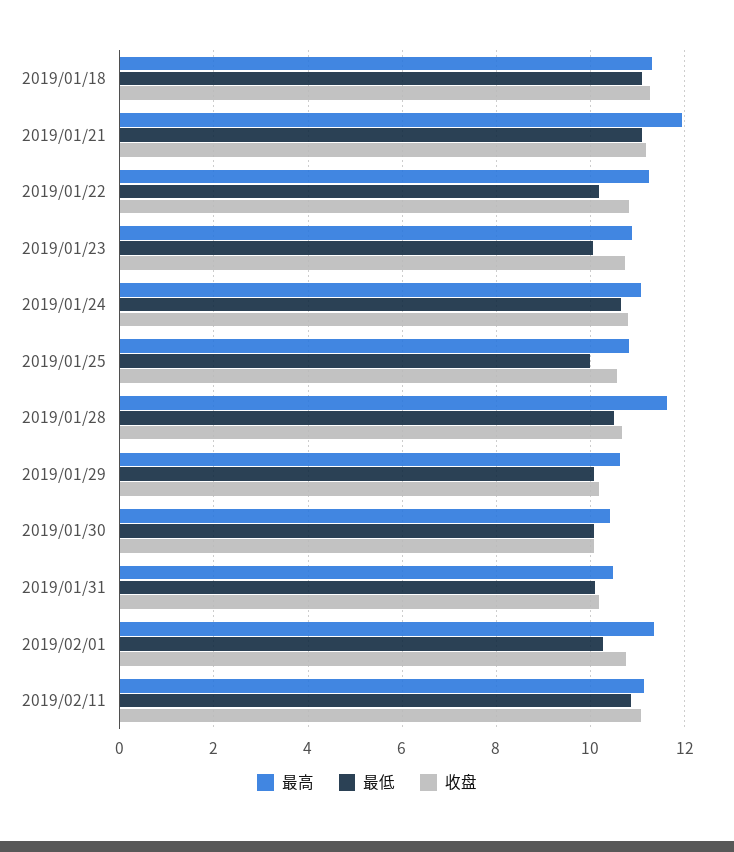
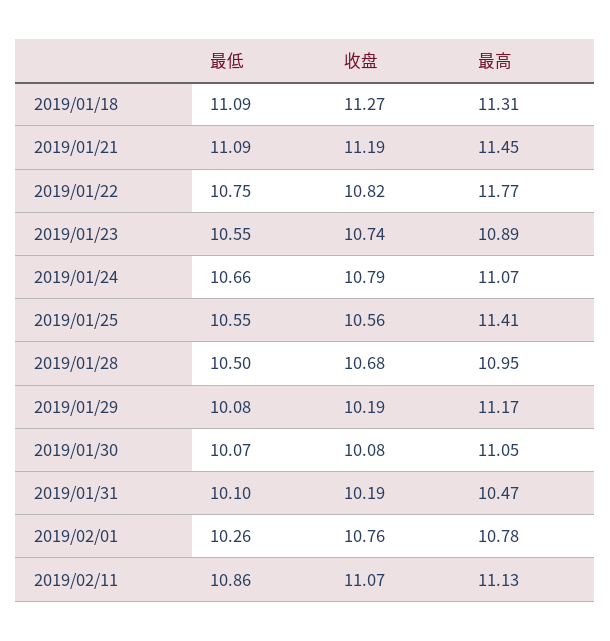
最高, 2019/01/21: 12 -> 11.45
最高, 2019/01/22: 11.2 -> 11.77
最低, 2019/01/22: 10.2 -> 10.75
最低, 2019/01/23: 10 -> 10.55
最高, 2019/01/25: 10.8 -> 11.41
最低, 2019/01/25: 10 -> 10.55
最高, 2019/01/28: 11.6 -> 10.95
最高, 2019/01/29: 10.6 -> 11.17
最高, 2019/01/30: 10.4 -> 11.05
最高, 2019/02/01: 11.4 -> 10.78

